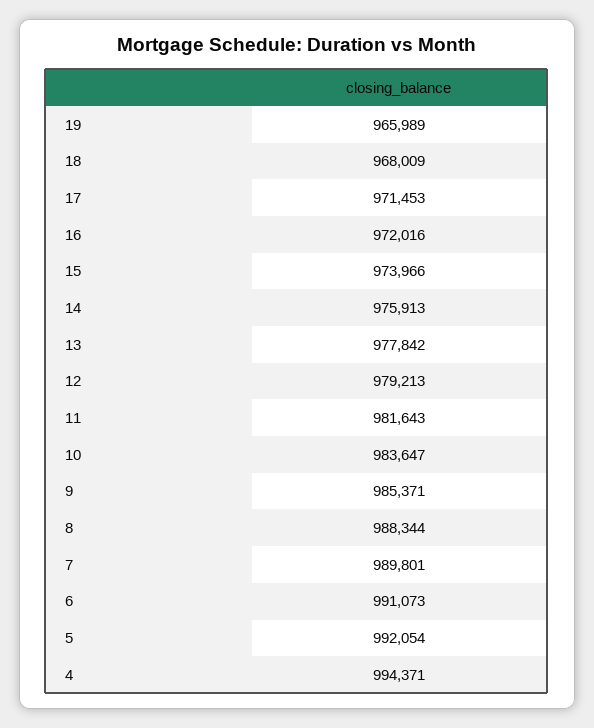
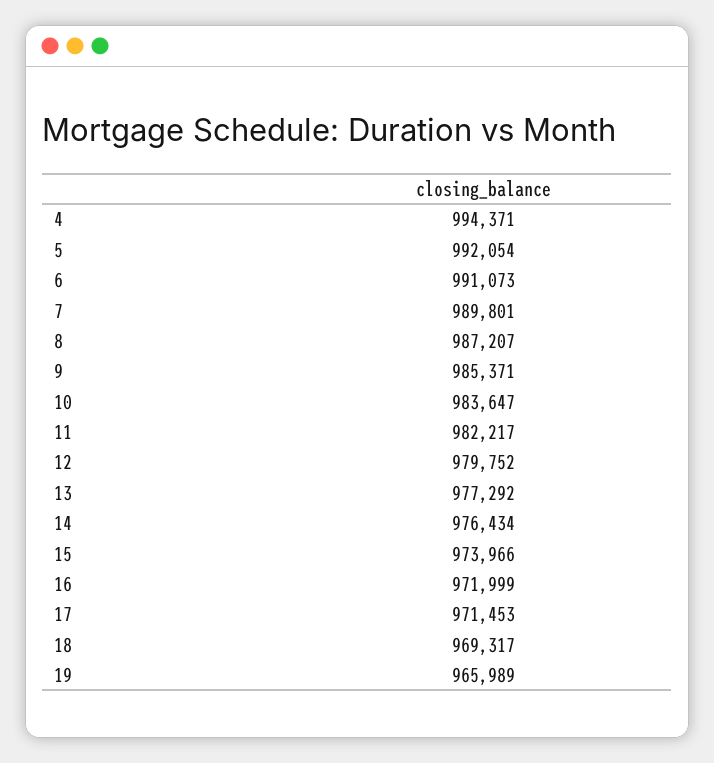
18: 968009 -> 969317
16: 972016 -> 971999
14: 975913 -> 976434
13: 977842 -> 977292
12: 979213 -> 979752
11: 981643 -> 982217
8: 988344 -> 987207

